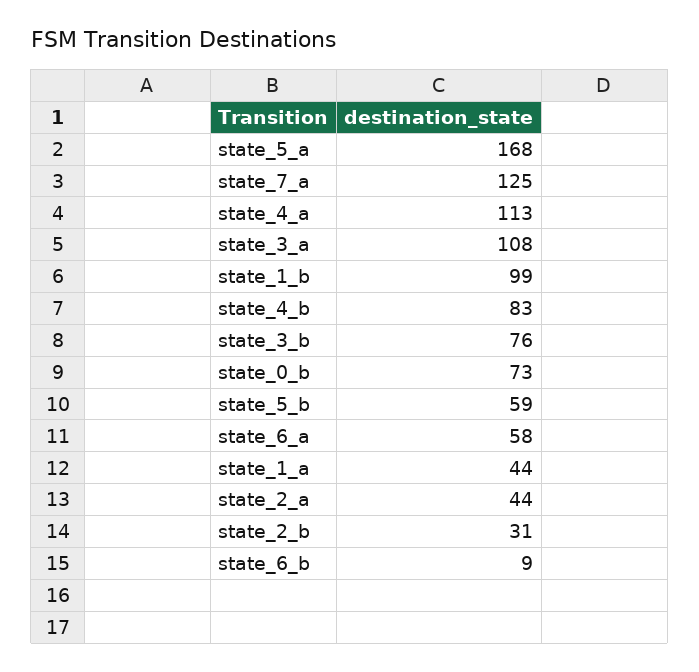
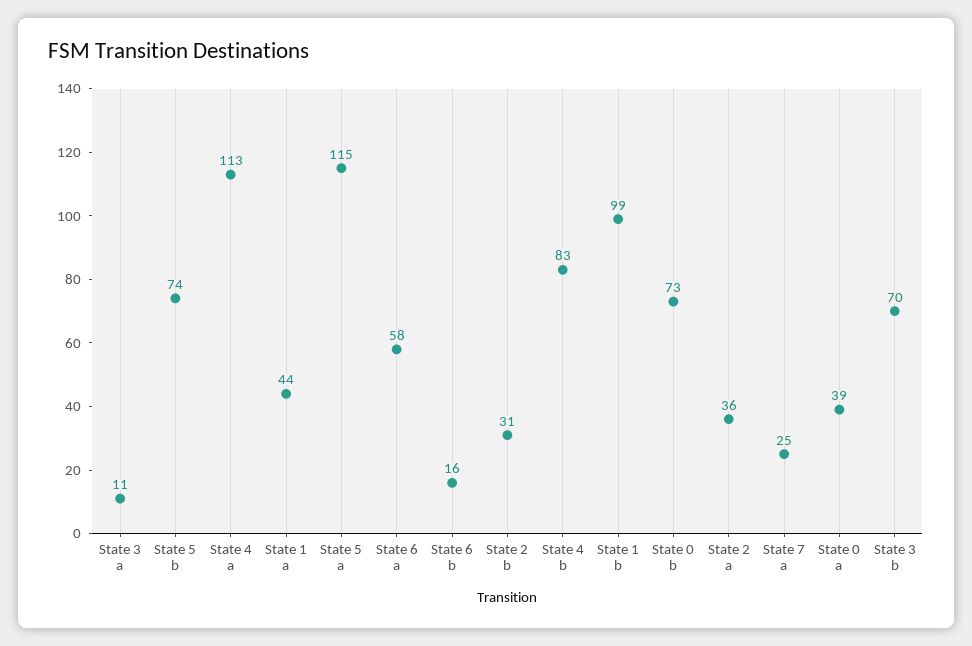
state_5_a: 168 -> 115
state_7_a: 125 -> 25
state_3_a: 108 -> 11
state_3_b: 76 -> 70
state_5_b: 59 -> 74
state_2_a: 44 -> 36
state_6_b: 9 -> 16
State 0 a: none -> 39

